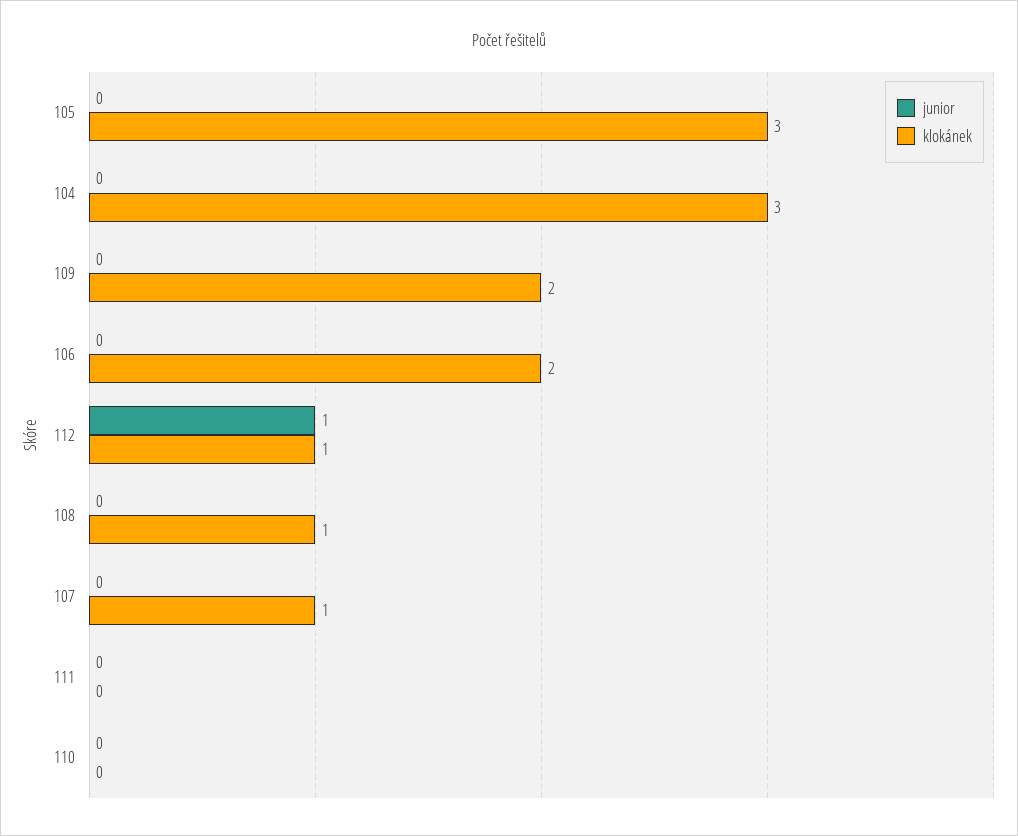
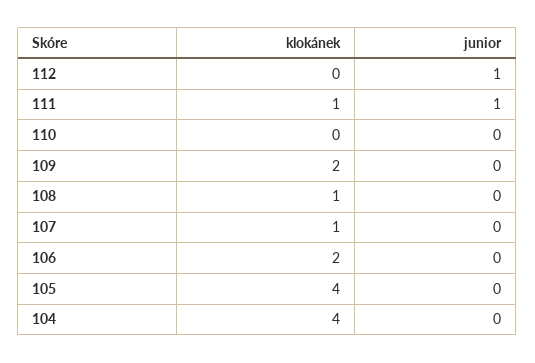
klokánek, 105: 3 -> 4
klokánek, 104: 3 -> 4
klokánek, 112: 1 -> 0
junior, 111: 0 -> 1
klokánek, 111: 0 -> 1

